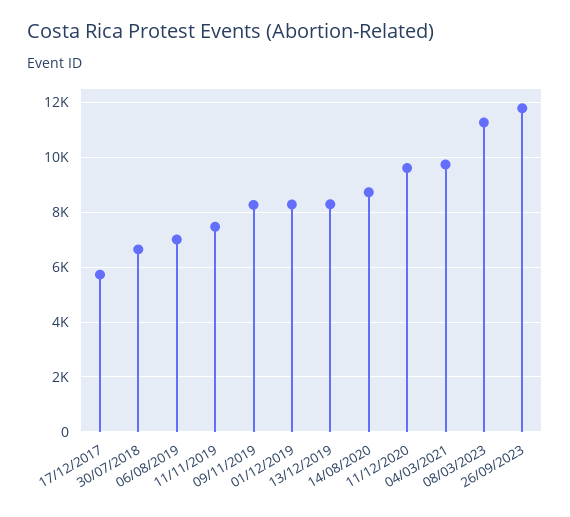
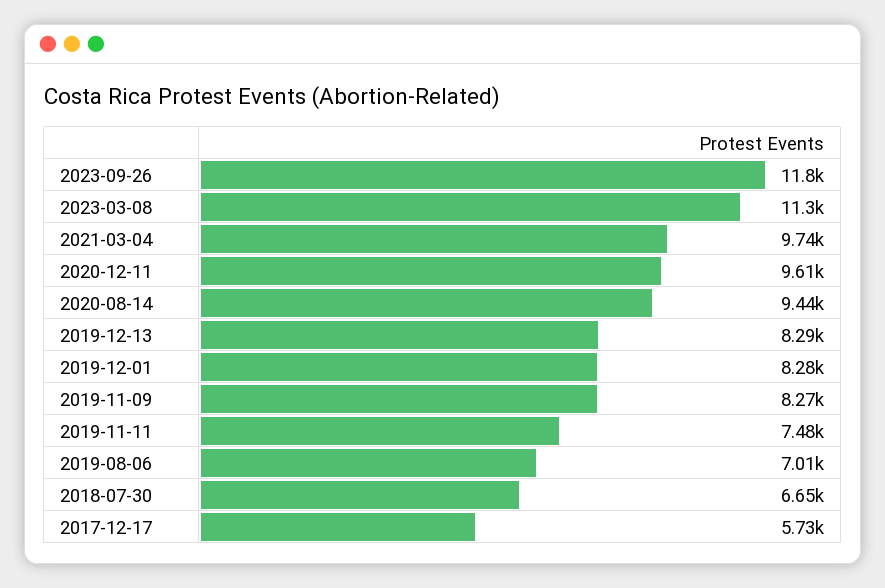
14/08/2020: 8750 -> 9440

